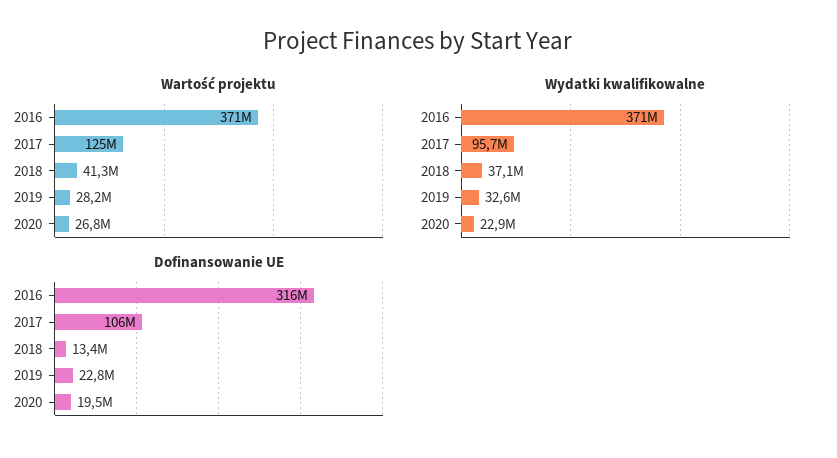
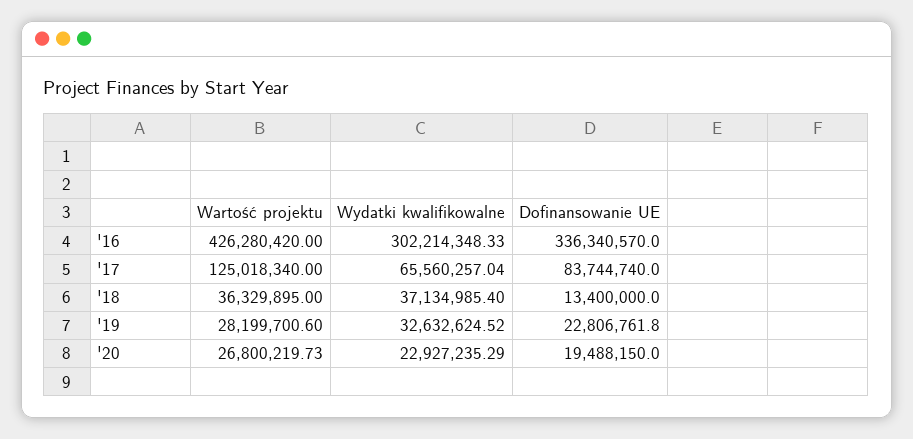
Wartość projektu, 2016: 371000000 -> 426280420
Wartość projektu, 2018: 41300000 -> 36329895
Wydatki kwalifikowalne, 2016: 371000000 -> 302214348.33
Wydatki kwalifikowalne, 2017: 95700000 -> 65560257.04
Dofinansowanie UE, 2016: 316000000 -> 336340570
Dofinansowanie UE, 2017: 106000000 -> 83744740

